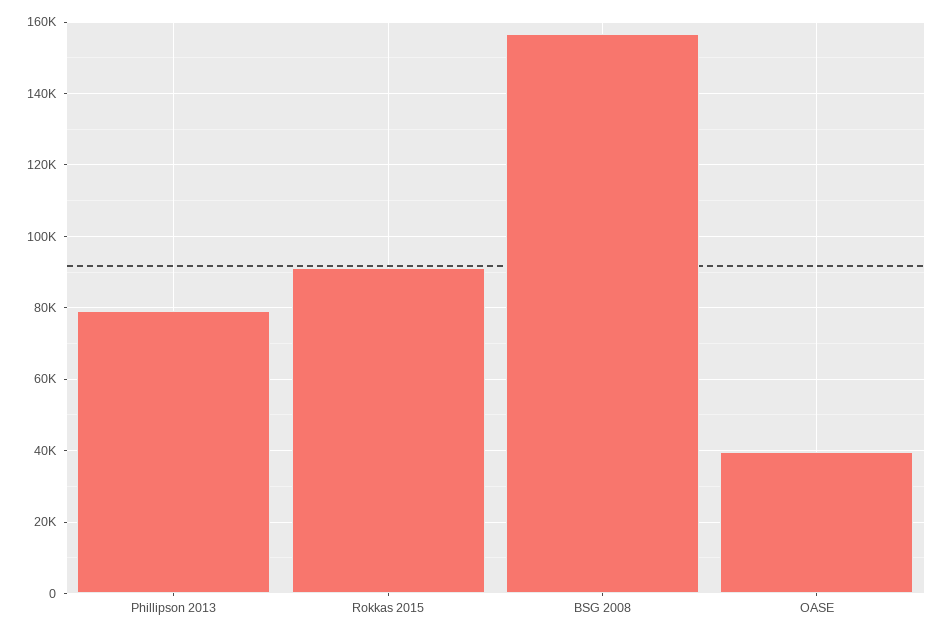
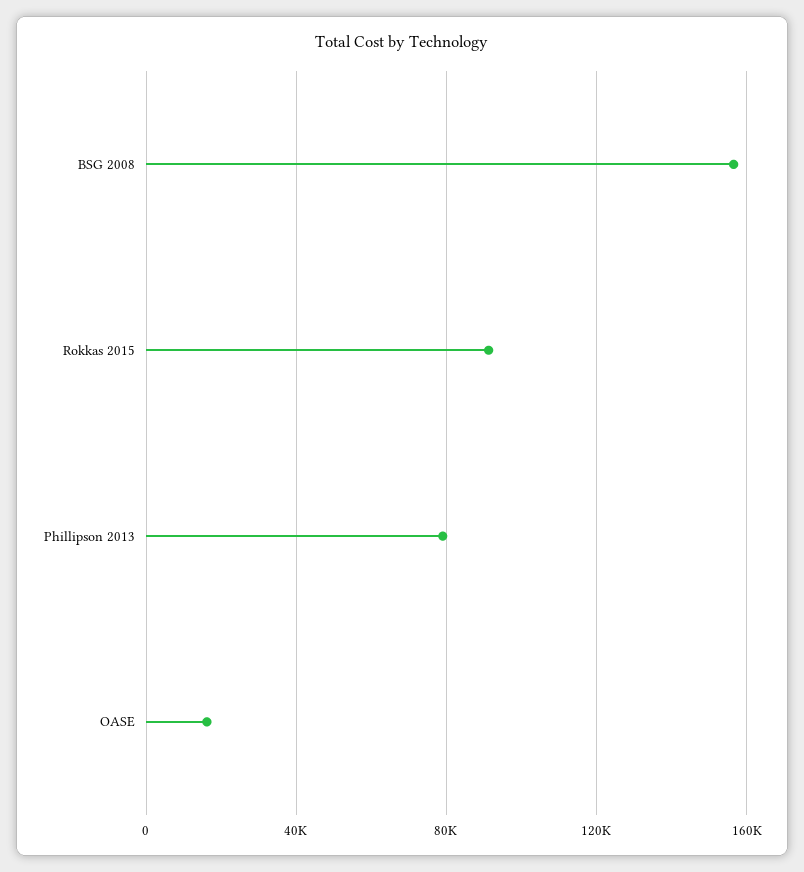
OASE: 40000 -> 15000

